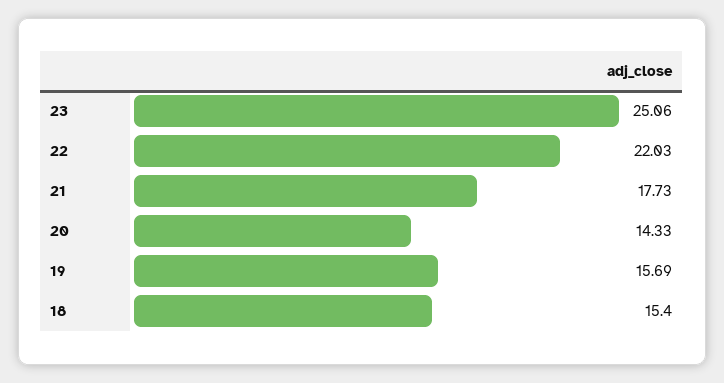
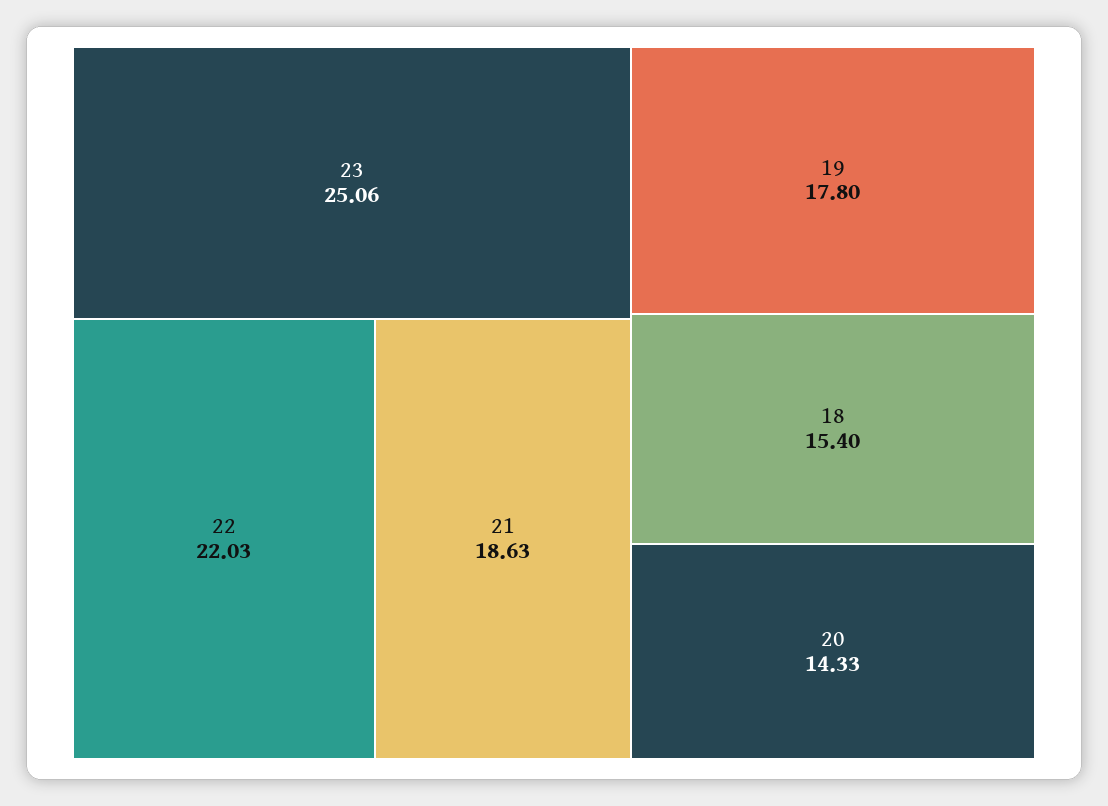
21: 17.73 -> 18.63
19: 15.69 -> 17.8

